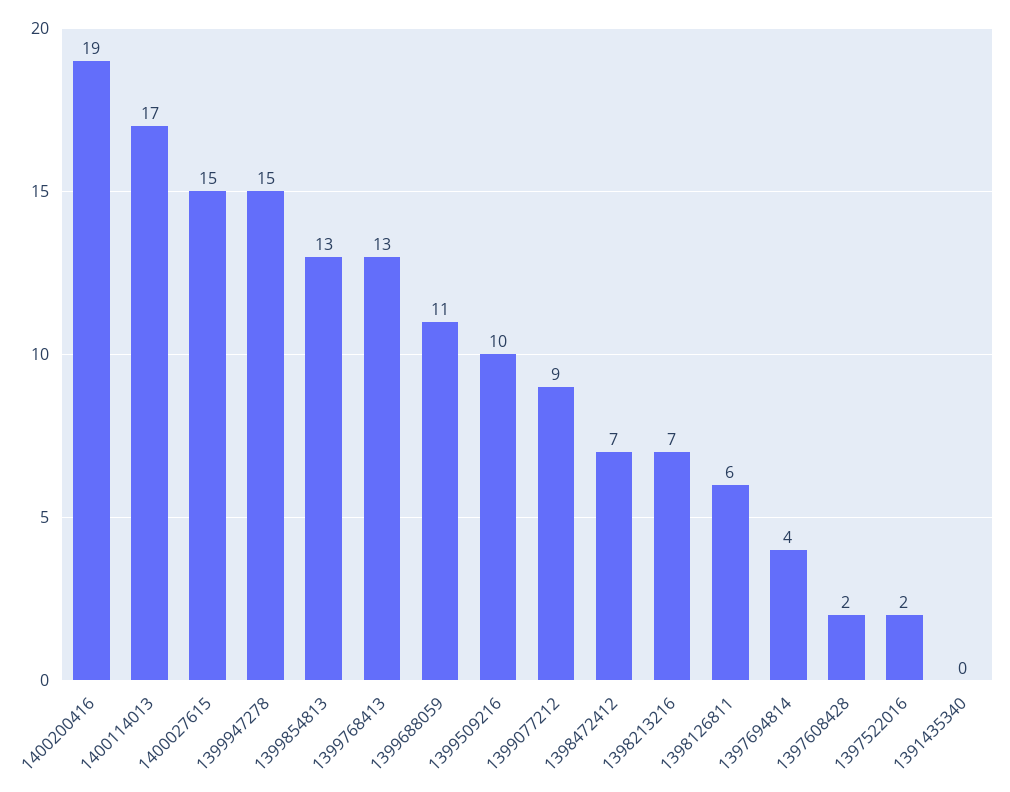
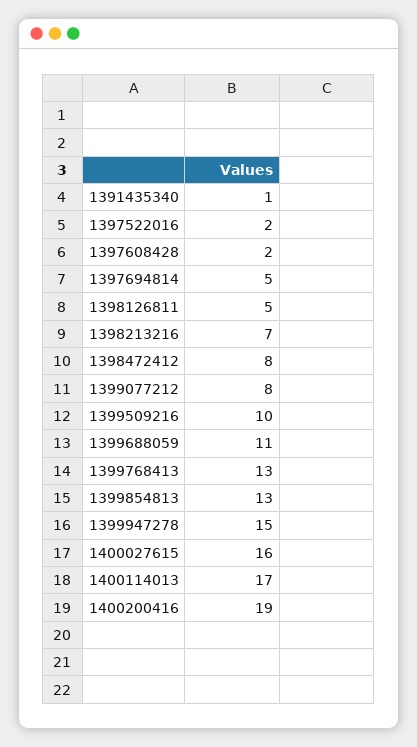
1400027615: 15 -> 16
1399077212: 9 -> 8
1398472412: 7 -> 8
1398126811: 6 -> 5
1397694814: 4 -> 5
1391435340: 0 -> 1

